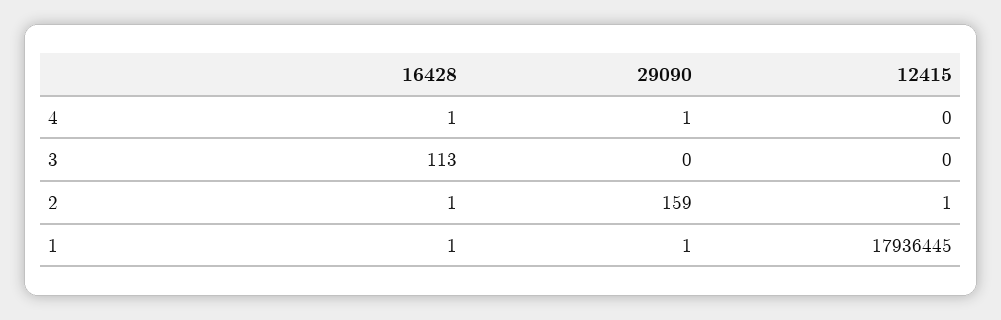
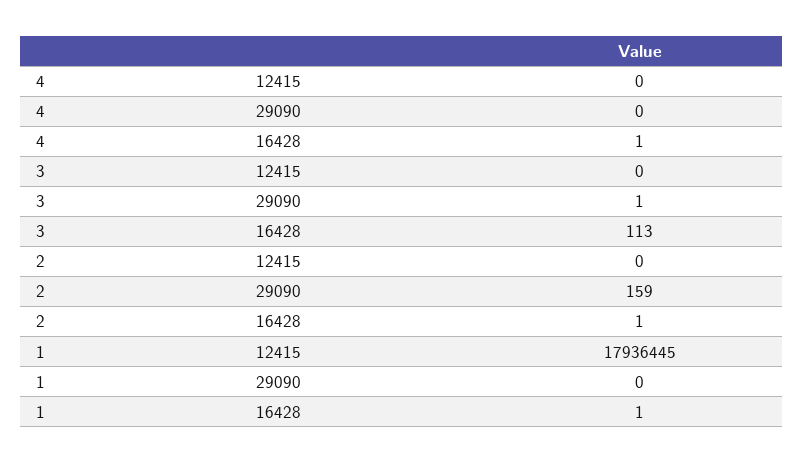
29090, 4: 1 -> 0
29090, 3: 0 -> 1
12415, 2: 1 -> 0
29090, 1: 1 -> 0

